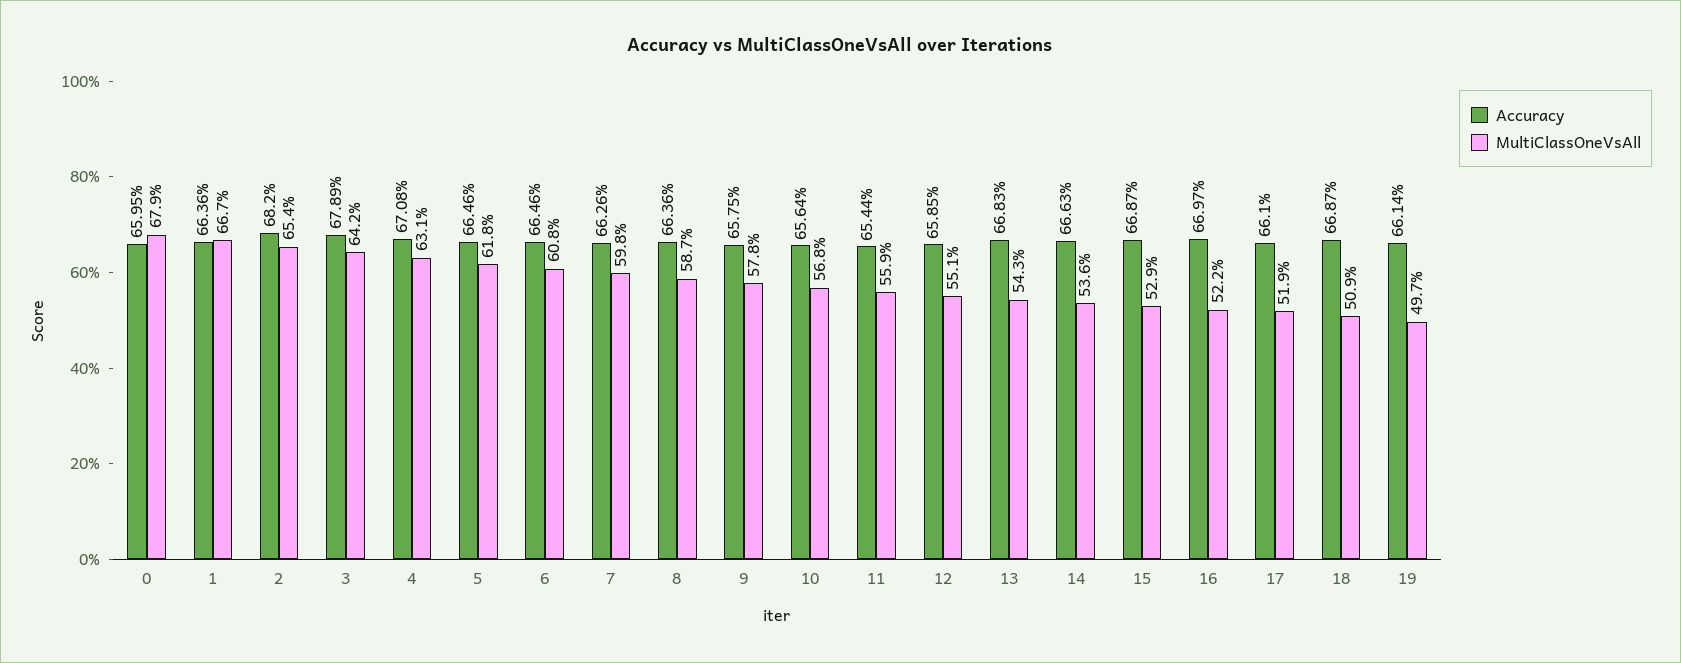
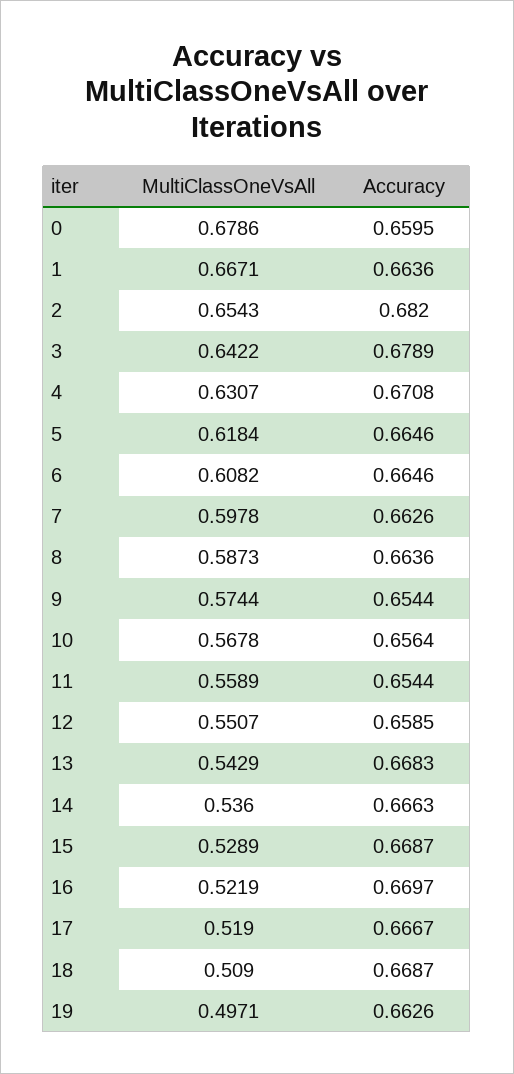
Accuracy, 9: 0.6575 -> 0.6544
MultiClassOneVsAll, 9: 0.578 -> 0.5744
Accuracy, 17: 0.661 -> 0.6667
Accuracy, 19: 0.6614 -> 0.6626

